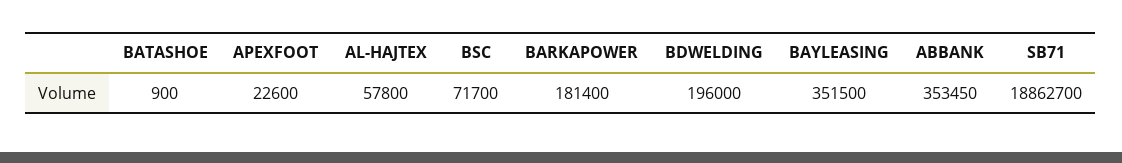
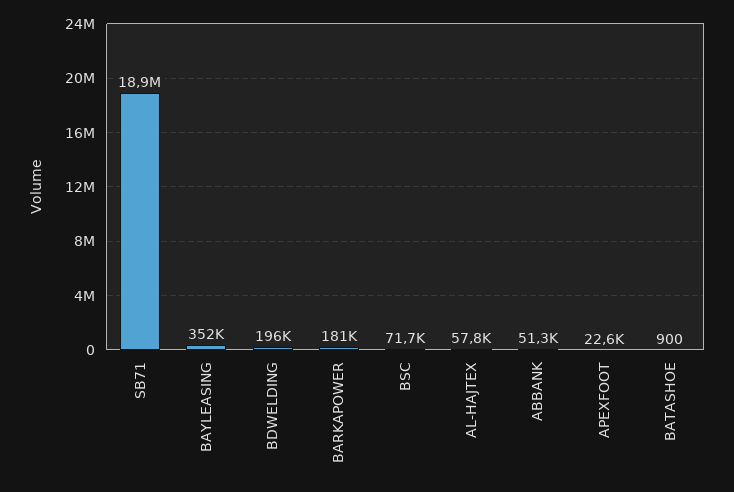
ABBANK: 353450 -> 51300

